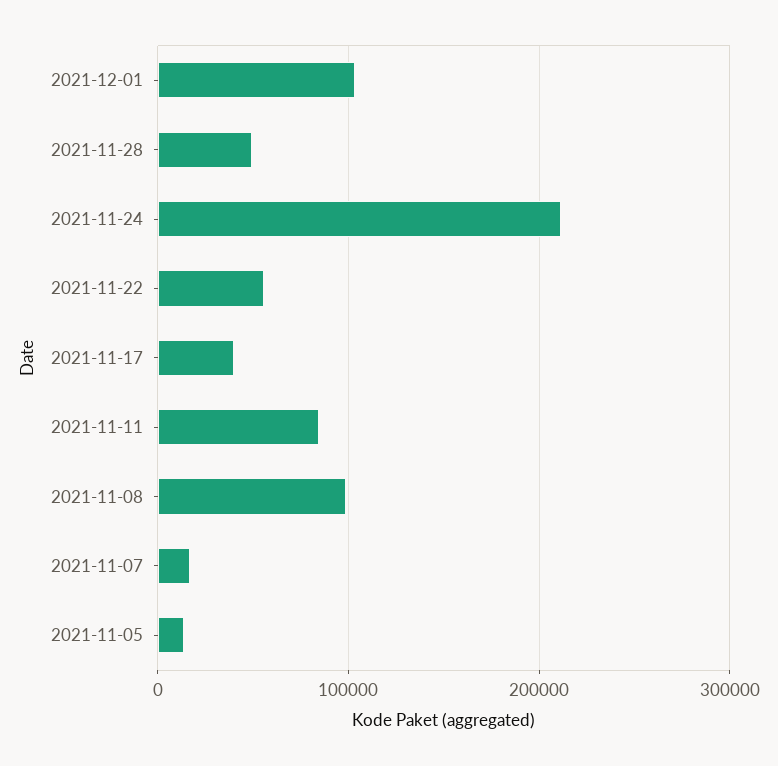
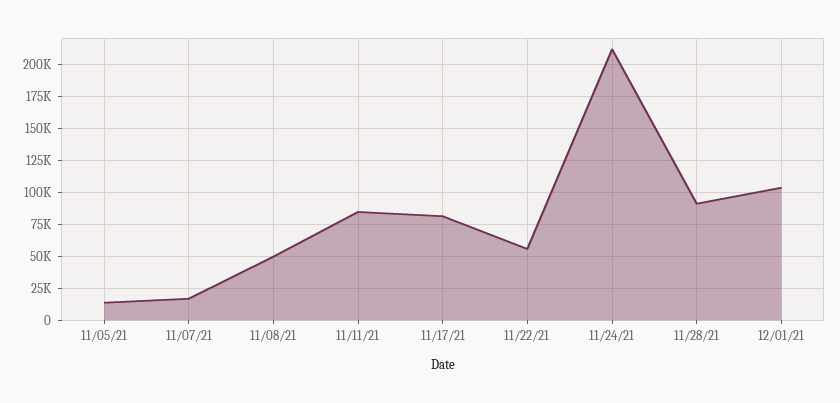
2021-11-28: 50000 -> 90000
2021-11-17: 40000 -> 80000
2021-11-08: 100000 -> 50000

